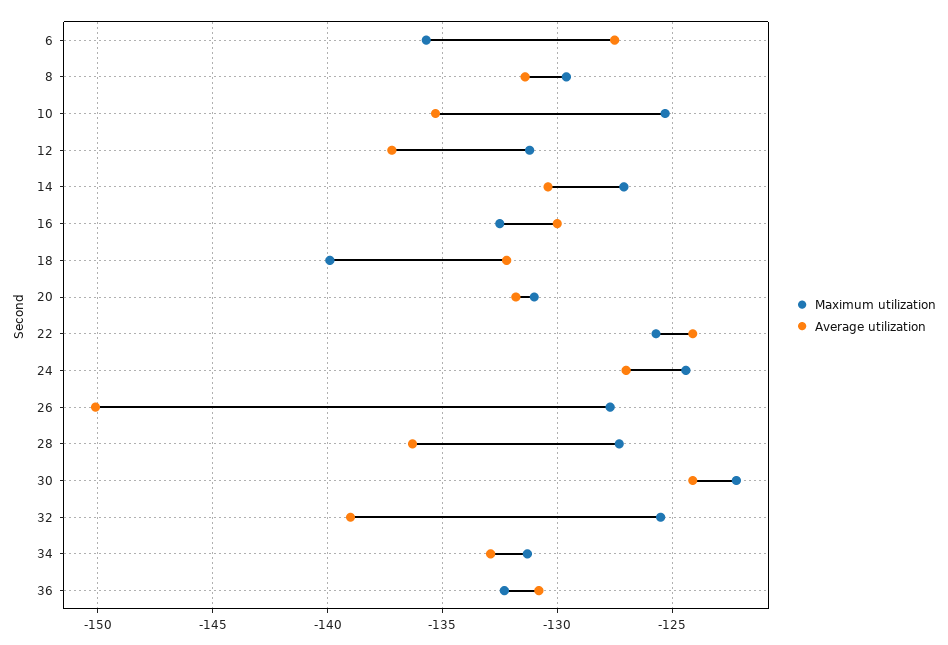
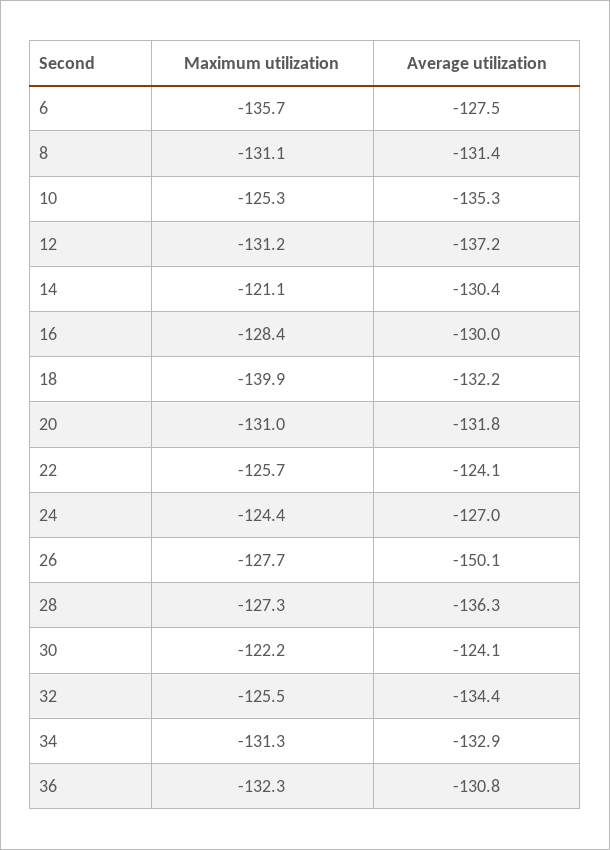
Maximum utilization, 8: -129.5 -> -131.1
Maximum utilization, 14: -127 -> -121.1
Maximum utilization, 16: -132.5 -> -128.4
Average utilization, 32: -139 -> -134.4

